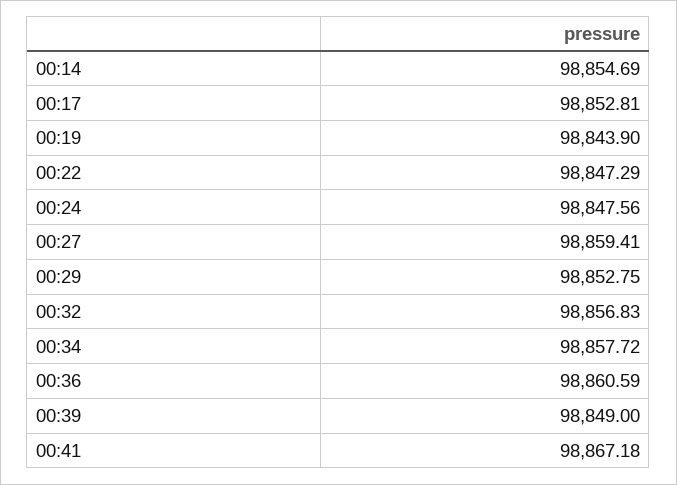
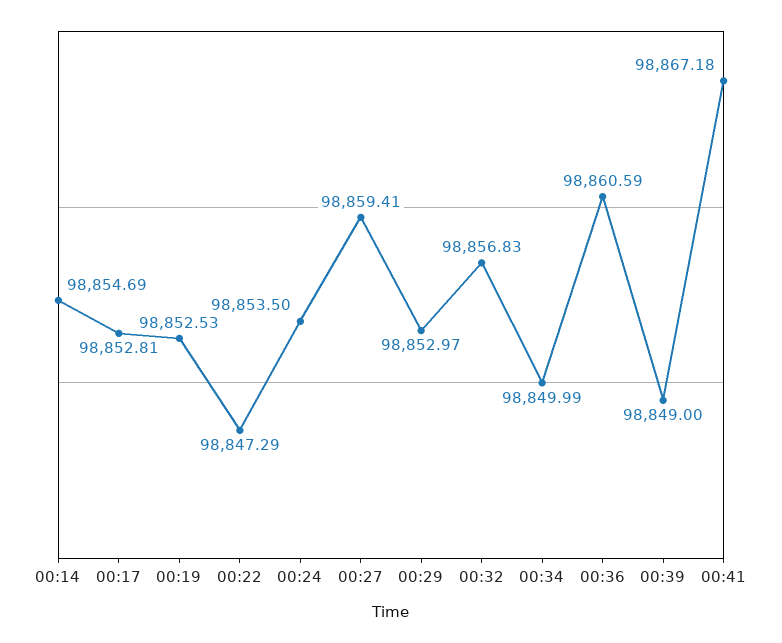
00:19: 98843.9 -> 98852.53
00:24: 98847.56 -> 98853.5
00:29: 98852.75 -> 98852.97
00:34: 98857.72 -> 98849.99

